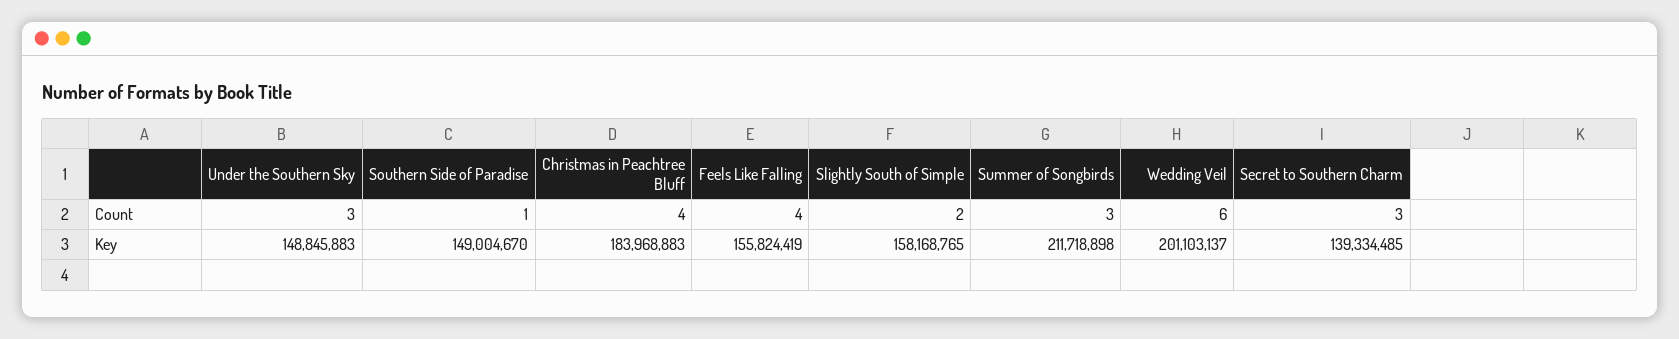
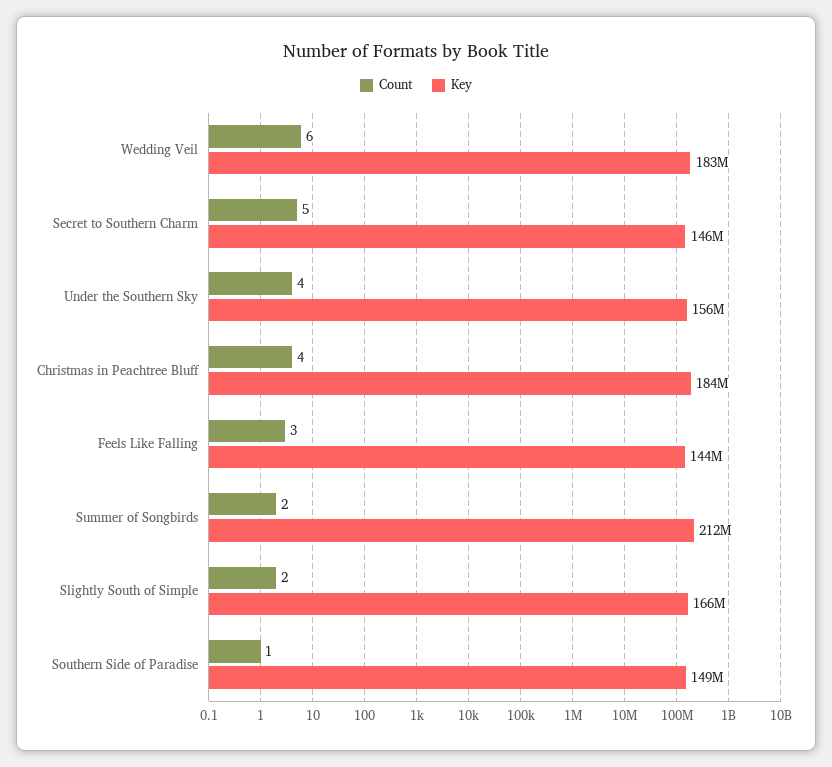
Count, Under the Southern Sky: 3 -> 4
Count, Feels Like Falling: 4 -> 3
Count, Summer of Songbirds: 3 -> 2
Count, Secret to Southern Charm: 3 -> 5
Key, Under the Southern Sky: 148845883 -> 156000000
Key, Feels Like Falling: 155824419 -> 144000000
Key, Slightly South of Simple: 158168765 -> 166000000
Key, Wedding Veil: 201103137 -> 183000000
Key, Secret to Southern Charm: 139334485 -> 146000000

